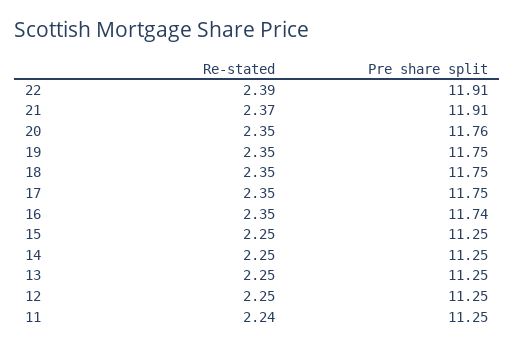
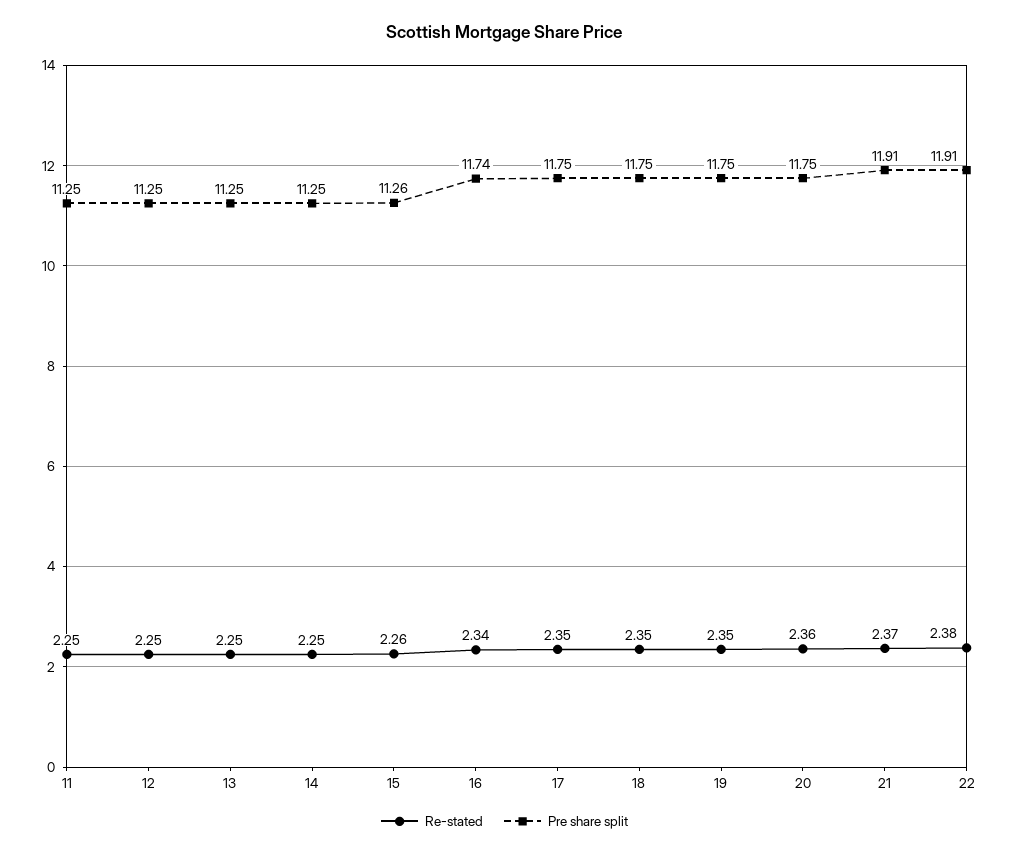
Re-stated, 22: 2.39 -> 2.38
Re-stated, 20: 2.35 -> 2.36
Pre share split, 20: 11.76 -> 11.75
Re-stated, 16: 2.35 -> 2.34
Re-stated, 15: 2.25 -> 2.26
Pre share split, 15: 11.25 -> 11.26
Re-stated, 11: 2.24 -> 2.25

